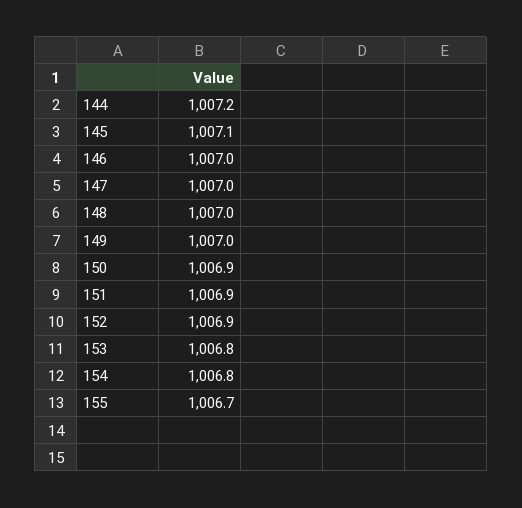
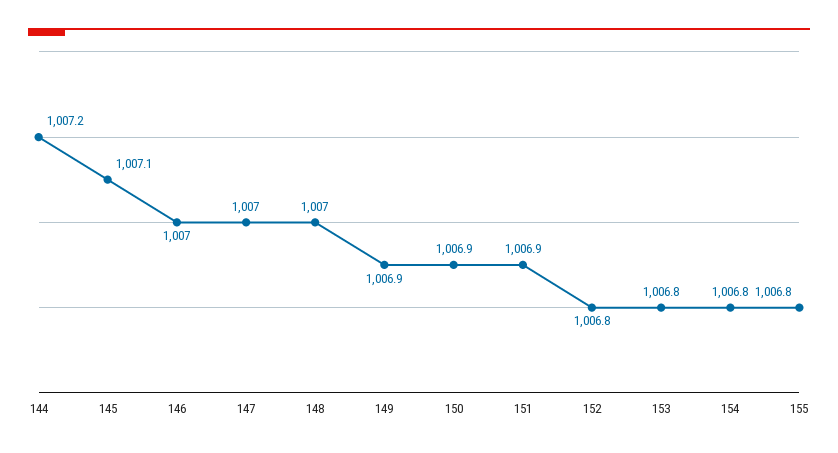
149: 1007 -> 1006.9
152: 1006.9 -> 1006.8
155: 1006.7 -> 1006.8

